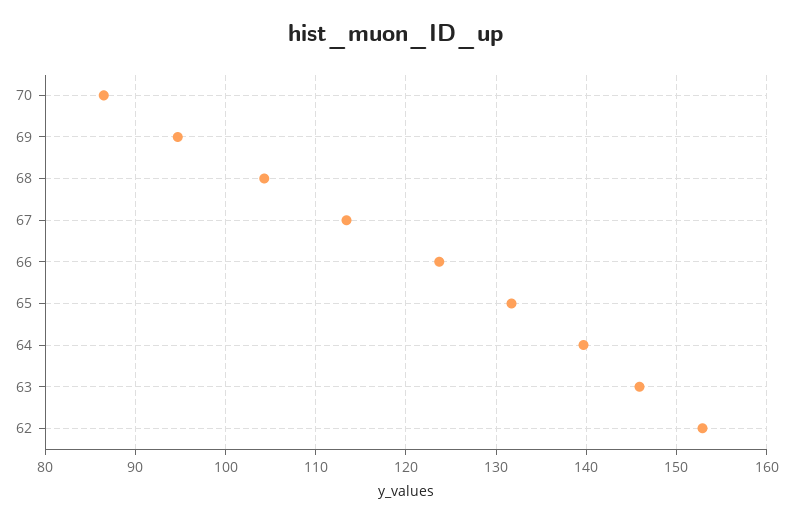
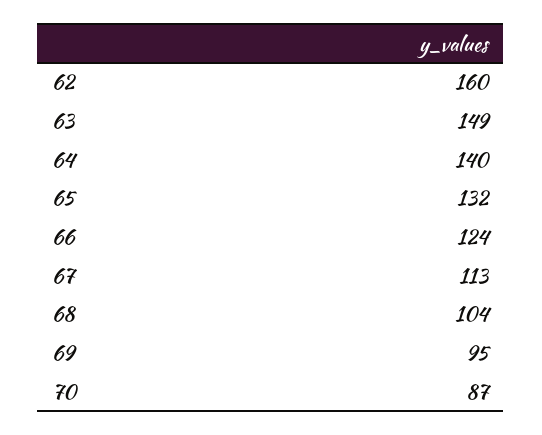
63: 146 -> 149
62: 153 -> 160

